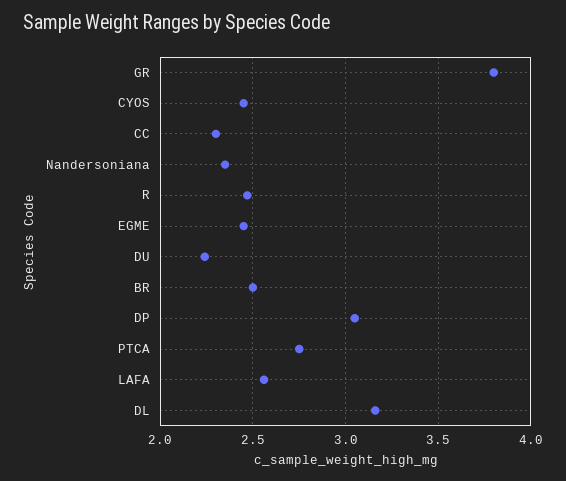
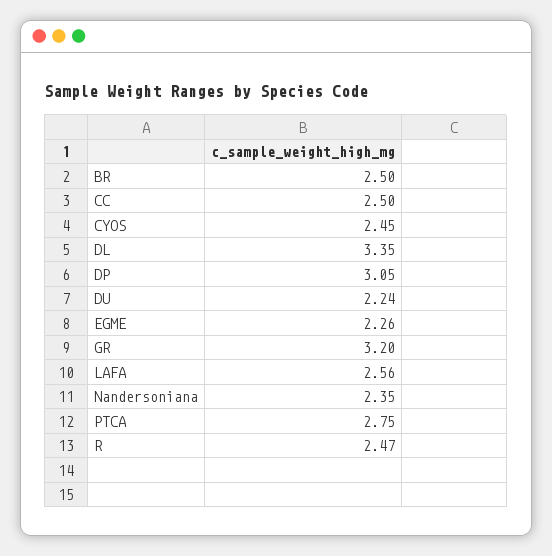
GR: 3.8 -> 3.2
CC: 2.3 -> 2.5
EGME: 2.45 -> 2.26
DL: 3.15 -> 3.35

